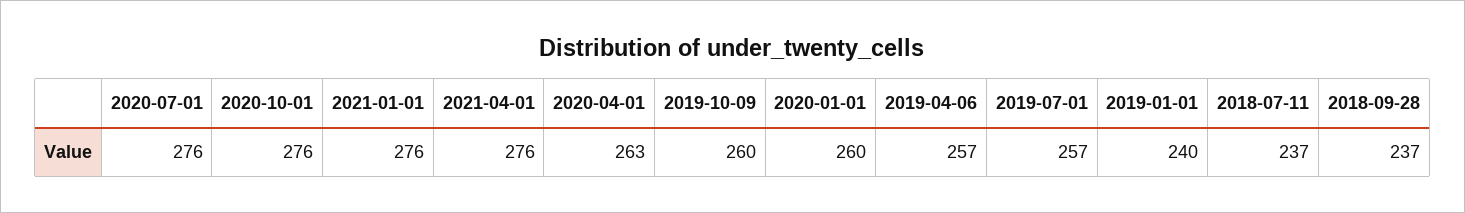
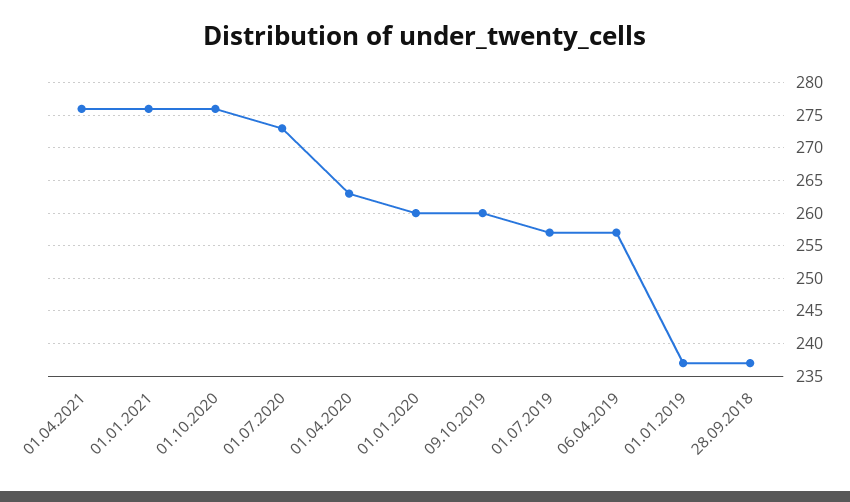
2020-07-01: 276 -> 273
2019-01-01: 240 -> 237
2018-07-11: 237 -> none

